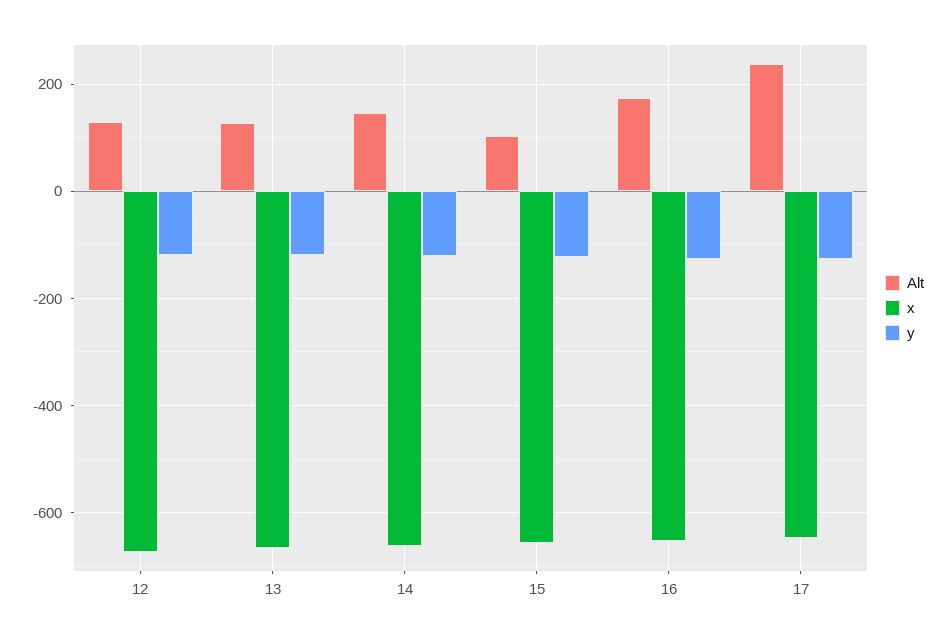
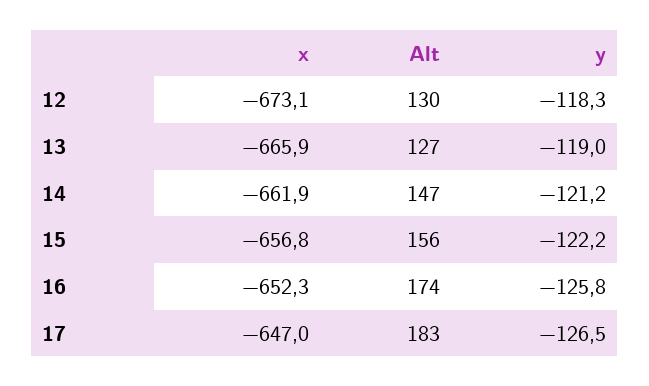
Alt, 15: 100 -> 156
Alt, 17: 240 -> 183

